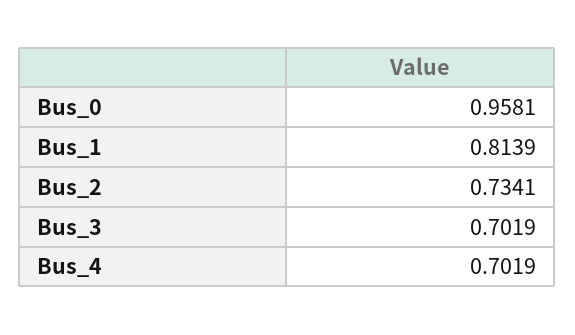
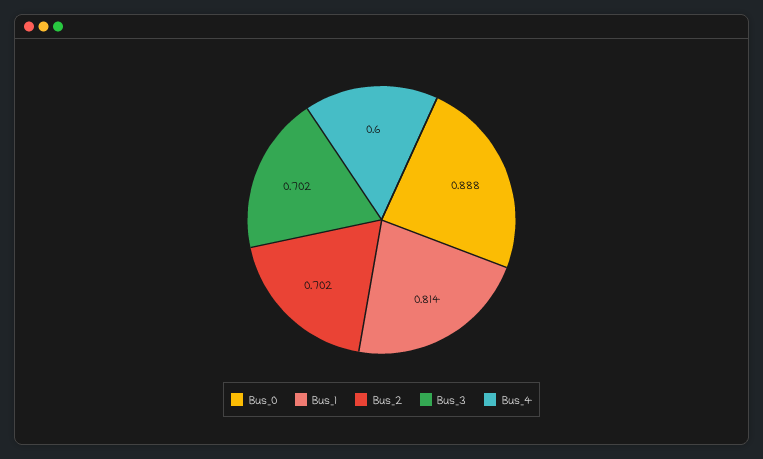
Bus_0: 0.9581 -> 0.888
Bus_2: 0.7341 -> 0.702
Bus_4: 0.7019 -> 0.6

